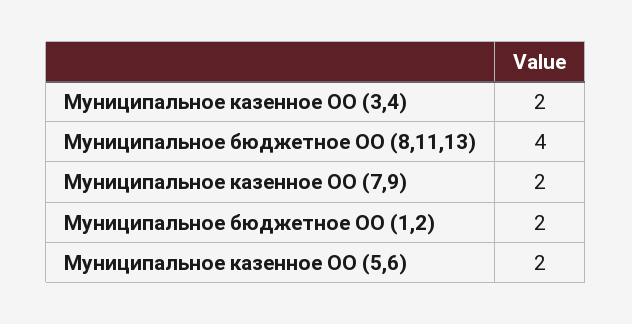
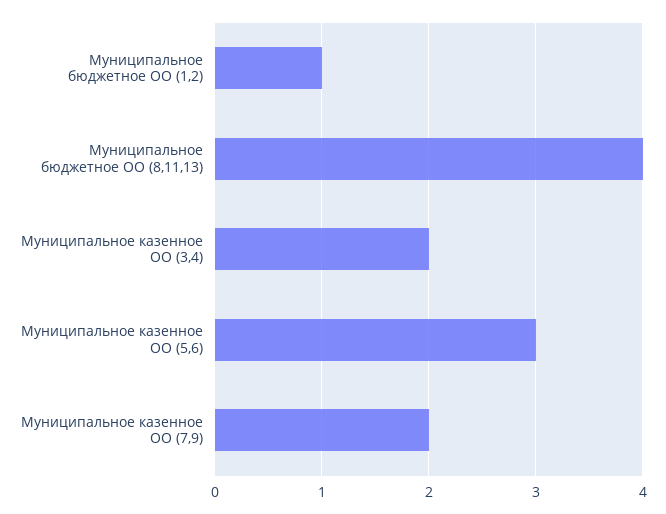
Муниципальное бюджетное ОО (1,2): 2 -> 1
Муниципальное казенное ОО (5,6): 2 -> 3

